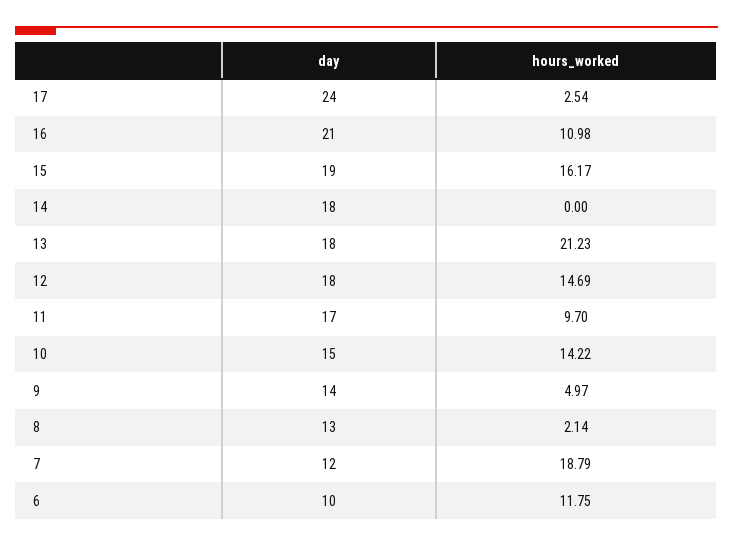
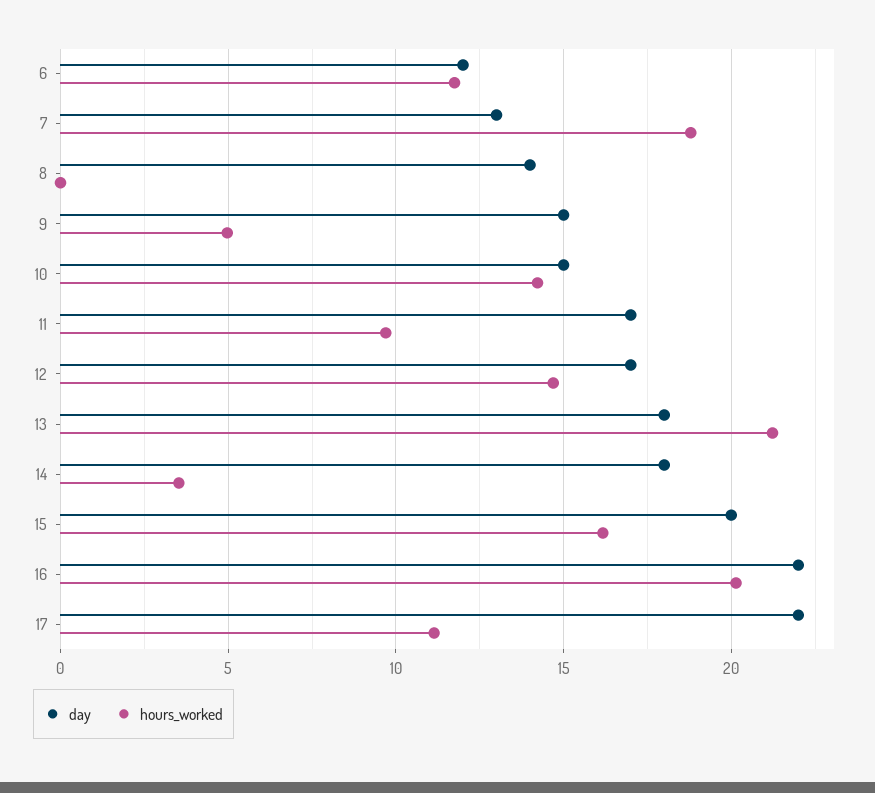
day, 17: 24 -> 22
hours_worked, 17: 2.54 -> 11
day, 16: 21 -> 22
hours_worked, 16: 10.98 -> 20
day, 15: 19 -> 20
hours_worked, 14: 0 -> 3.5
day, 12: 18 -> 17
day, 9: 14 -> 15
day, 8: 13 -> 14
hours_worked, 8: 2.14 -> 0
day, 7: 12 -> 13
day, 6: 10 -> 12

